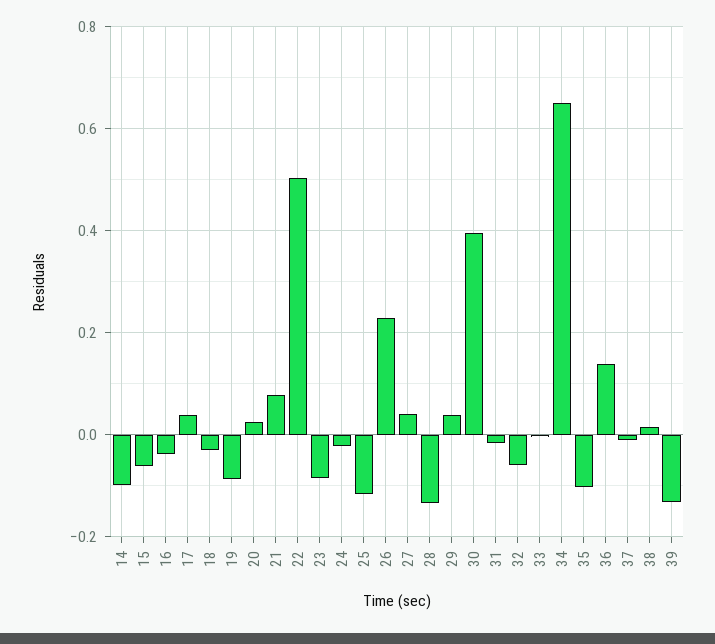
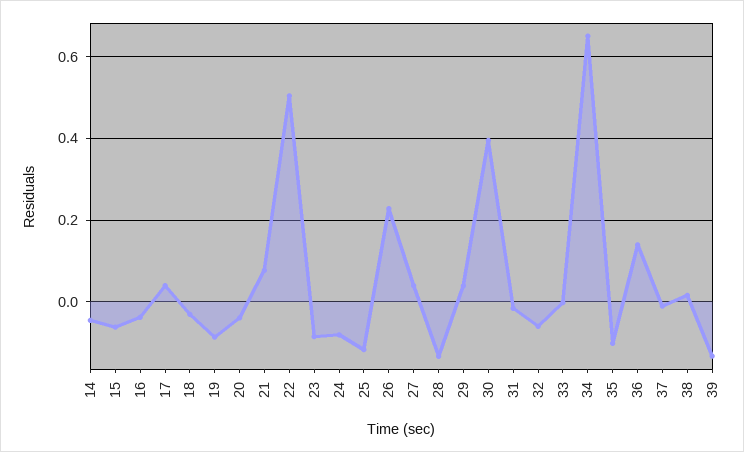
14: -0.1 -> -0.04
20: 0.02 -> -0.04
24: -0.02 -> -0.08

